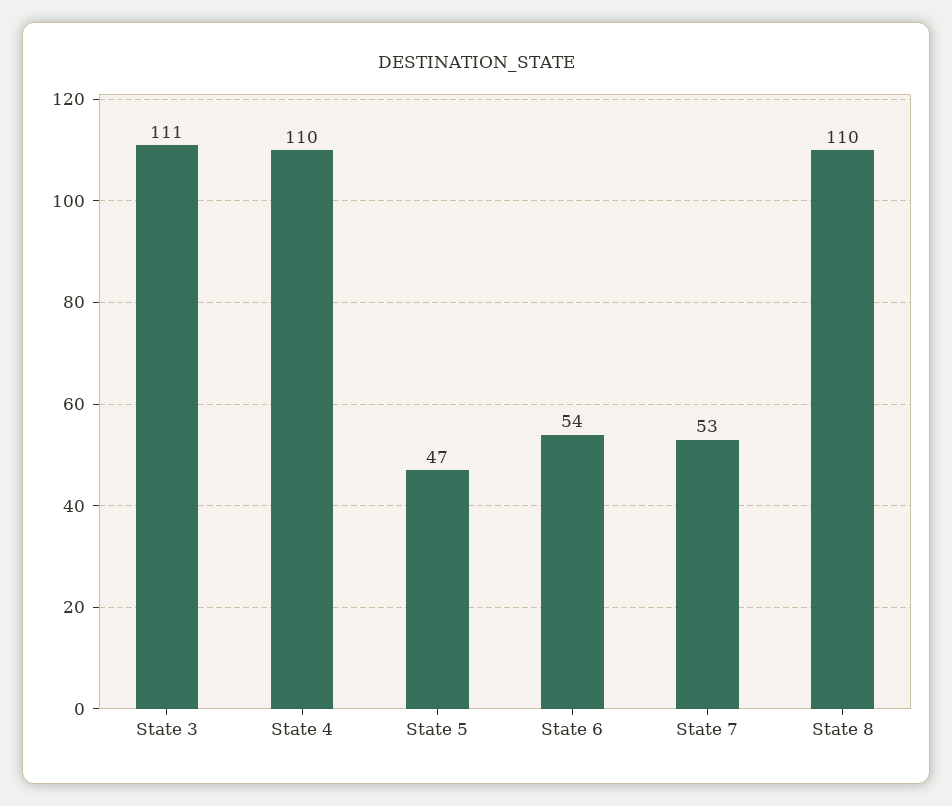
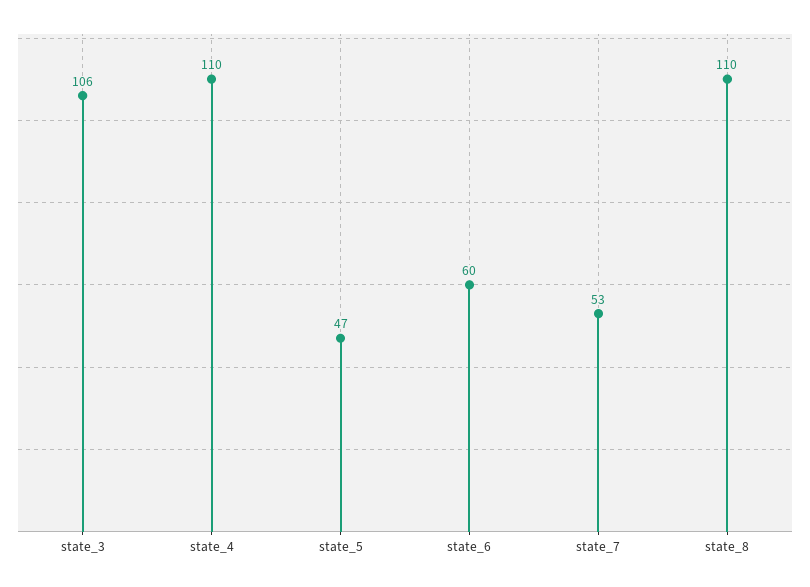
State 3: 111 -> 106
State 6: 54 -> 60

